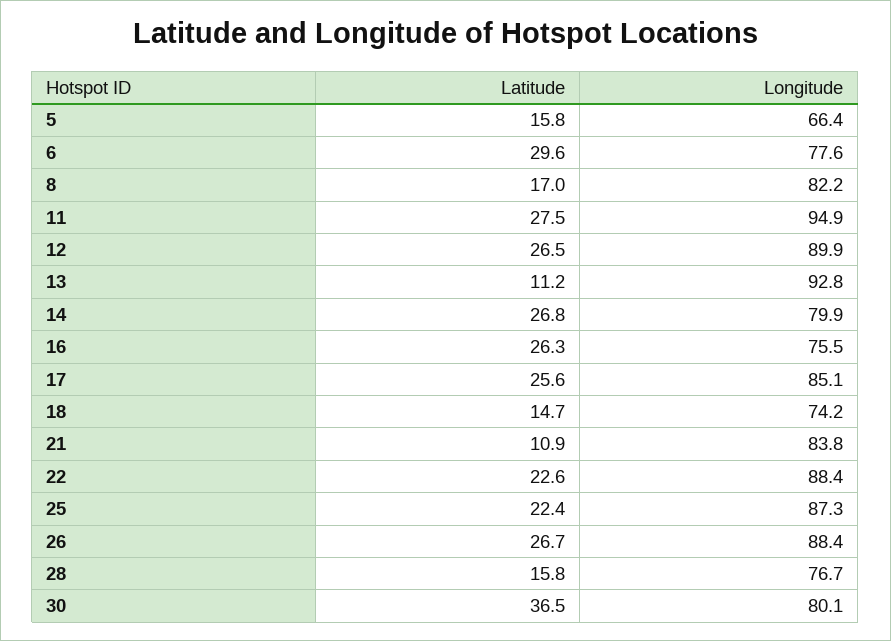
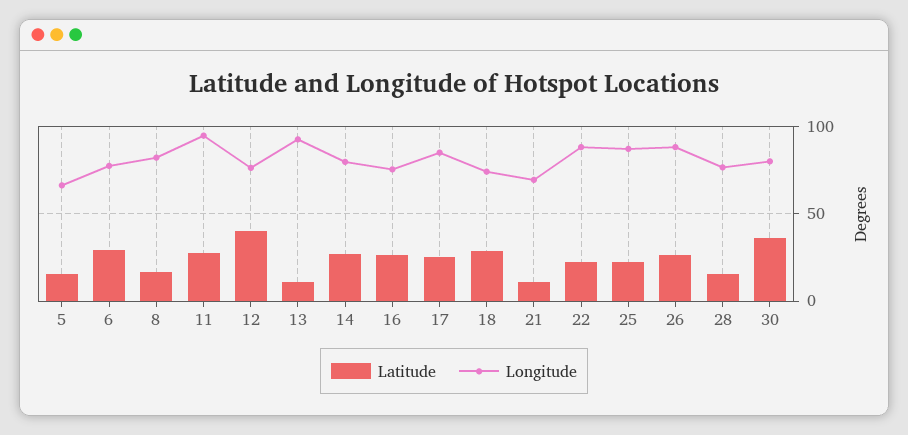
Latitude, 12: 26.5 -> 40
Longitude, 12: 89.9 -> 75
Latitude, 18: 14.7 -> 30
Longitude, 21: 83.8 -> 70

